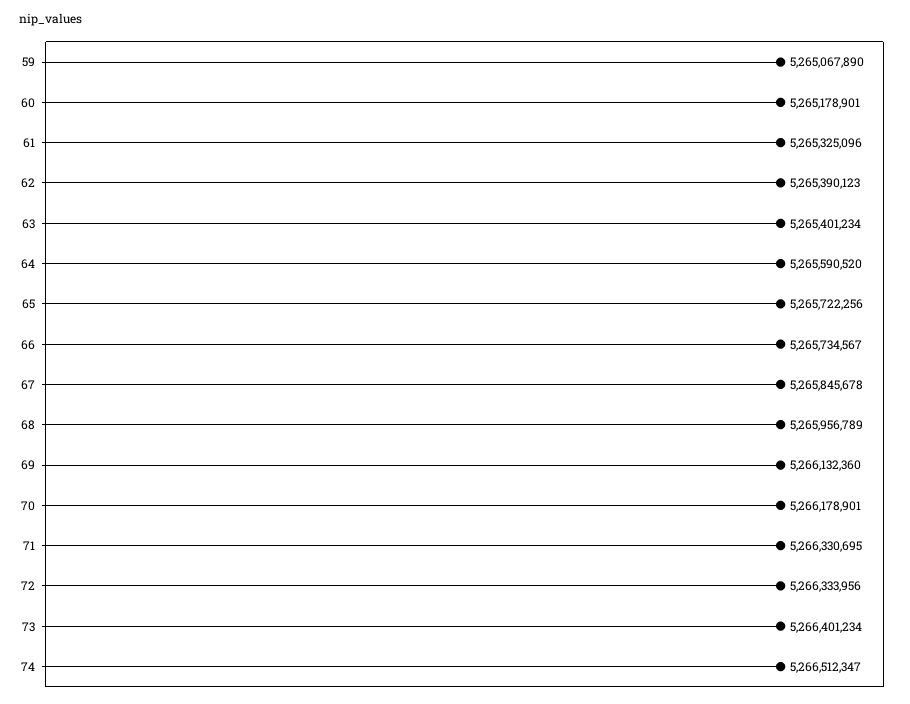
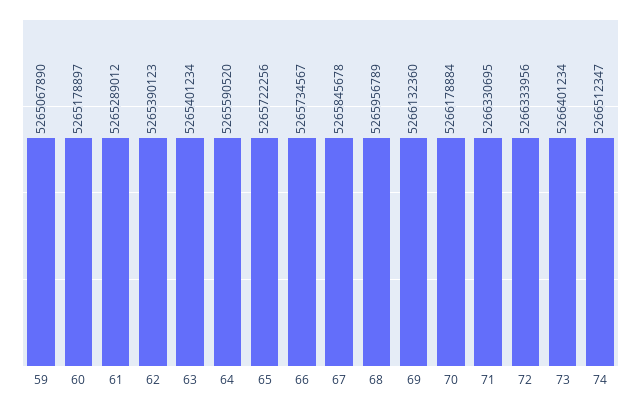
60: 5265178901 -> 5265178897
61: 5265325096 -> 5265289012
70: 5266178901 -> 5266178884

